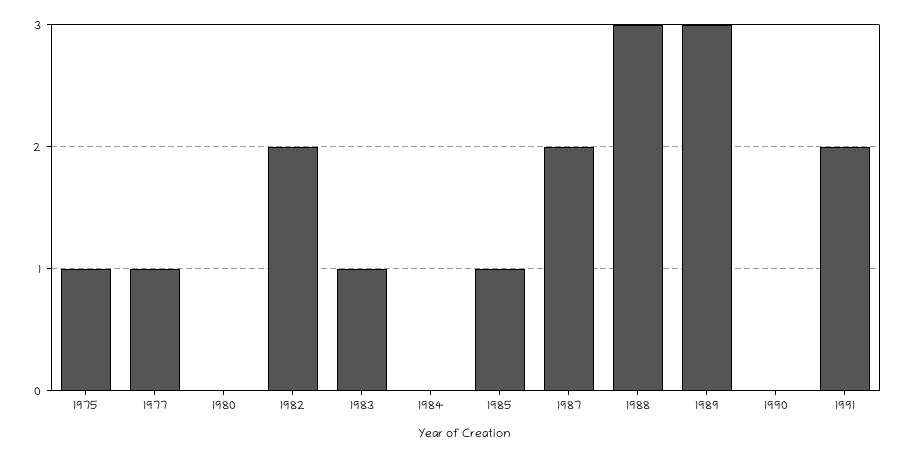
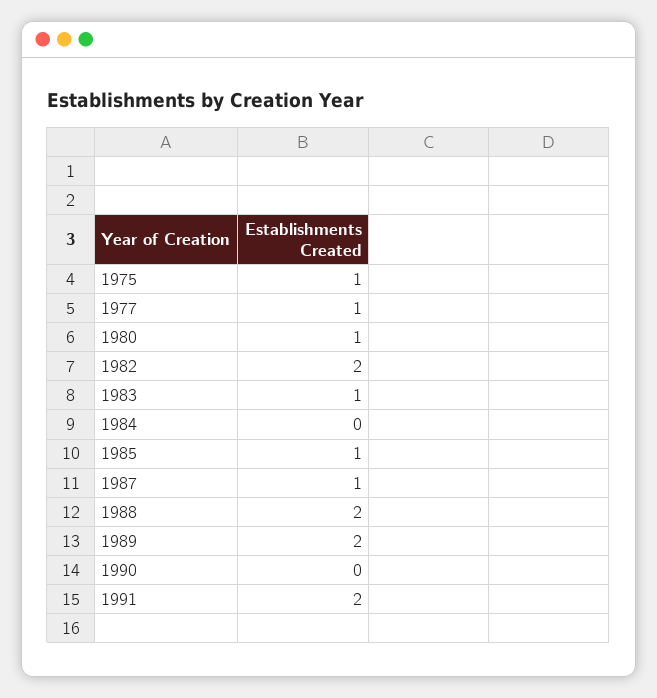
1980: 0 -> 1
1987: 2 -> 1
1988: 3 -> 2
1989: 3 -> 2

